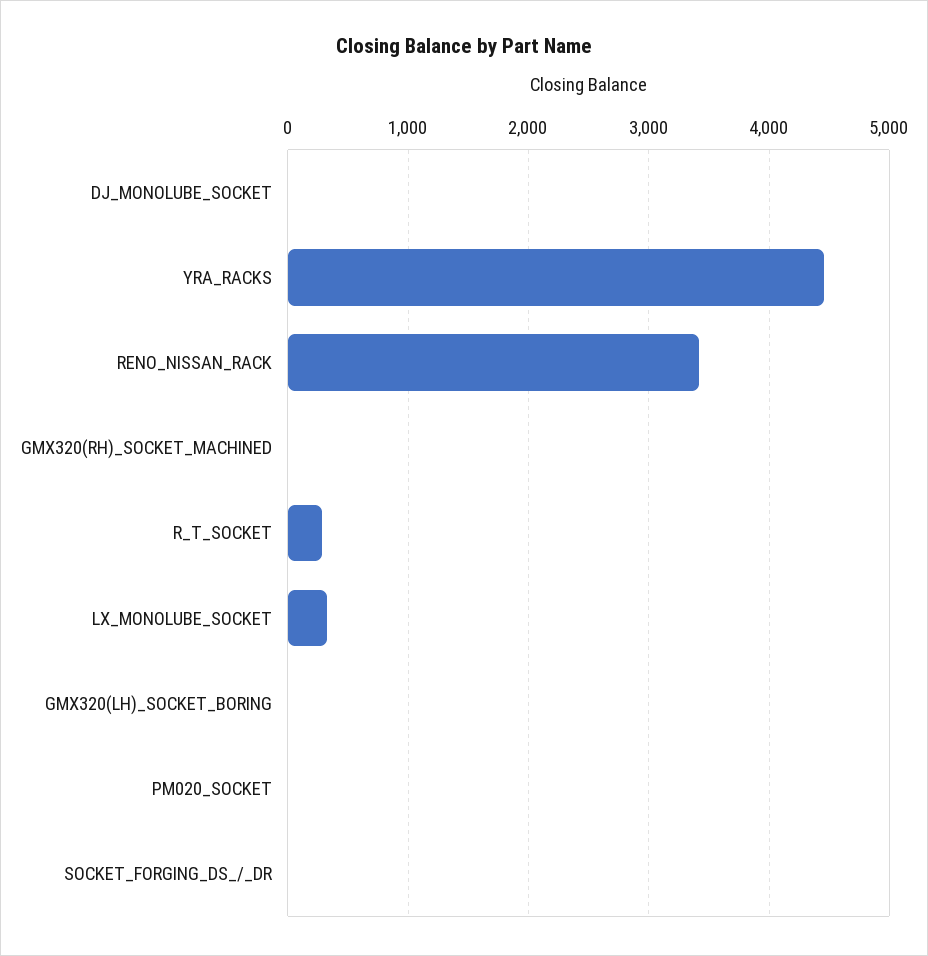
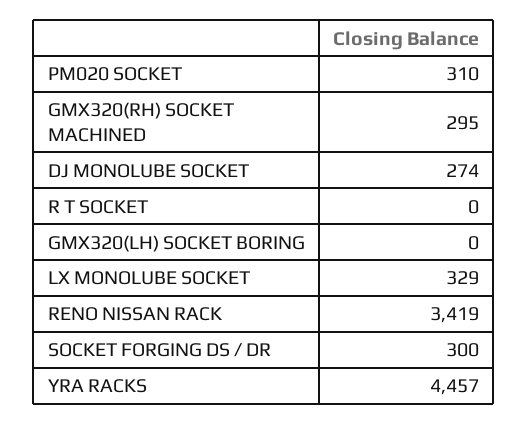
DJ_MONOLUBE_SOCKET: 0 -> 274
GMX320(RH)_SOCKET_MACHINED: 0 -> 295
R_T_SOCKET: 300 -> 0
PM020_SOCKET: 0 -> 310
SOCKET_FORGING_DS_/_DR: 0 -> 300

